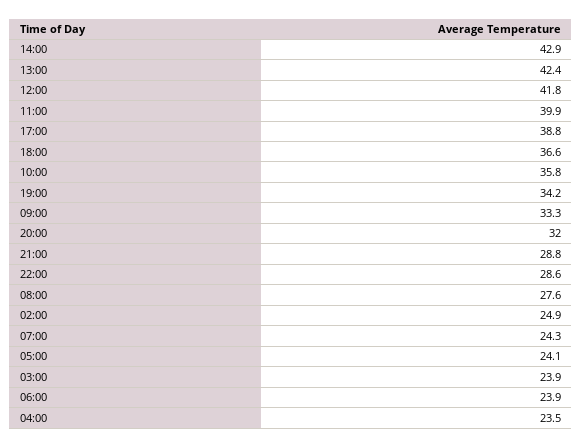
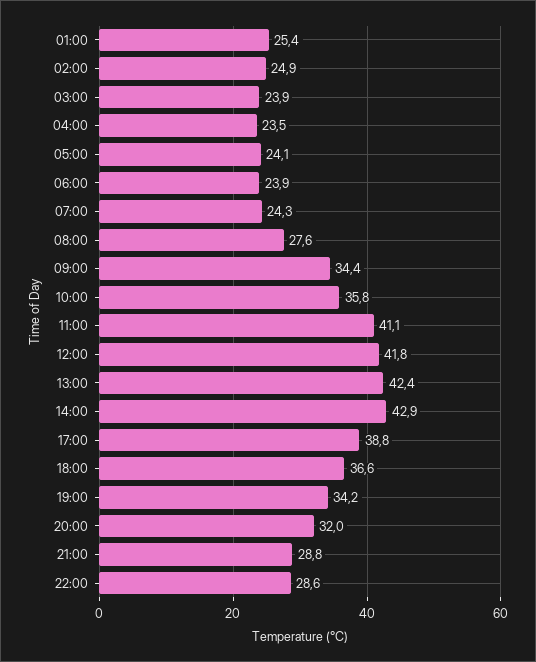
11:00: 39.9 -> 41.1
09:00: 33.3 -> 34.4
01:00: none -> 25.4

